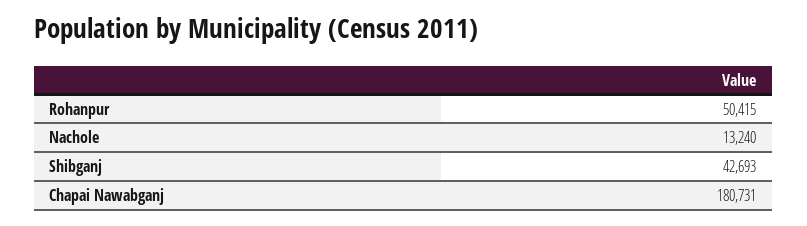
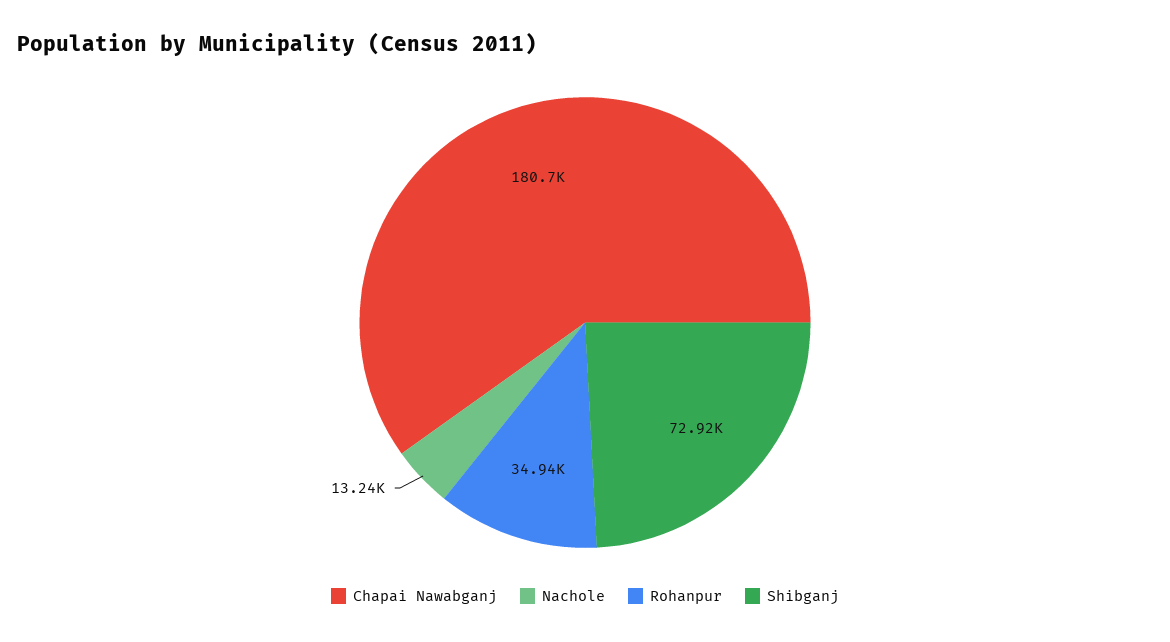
Rohanpur: 50415 -> 34940
Shibganj: 42693 -> 72920

